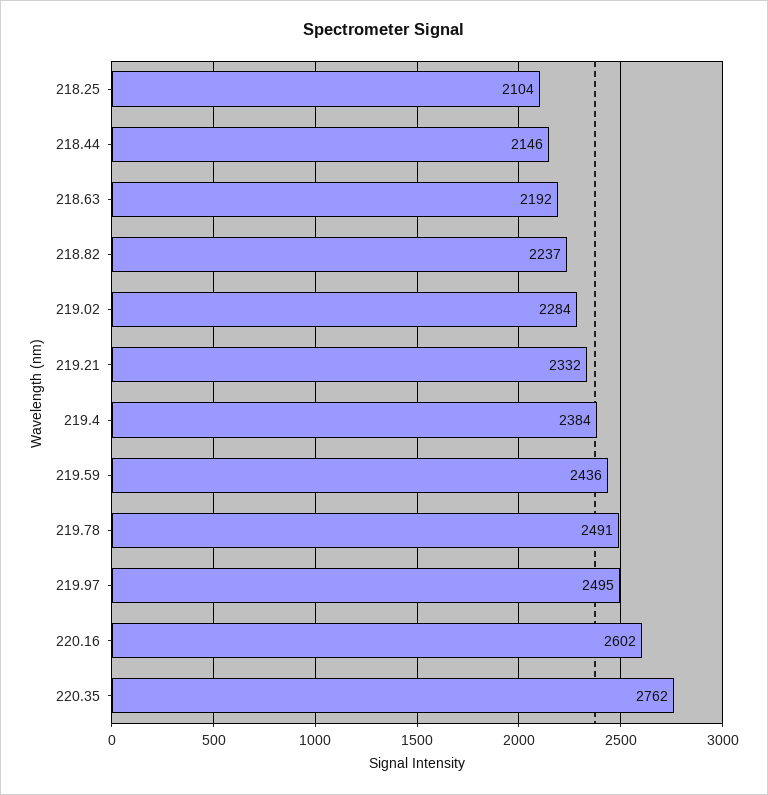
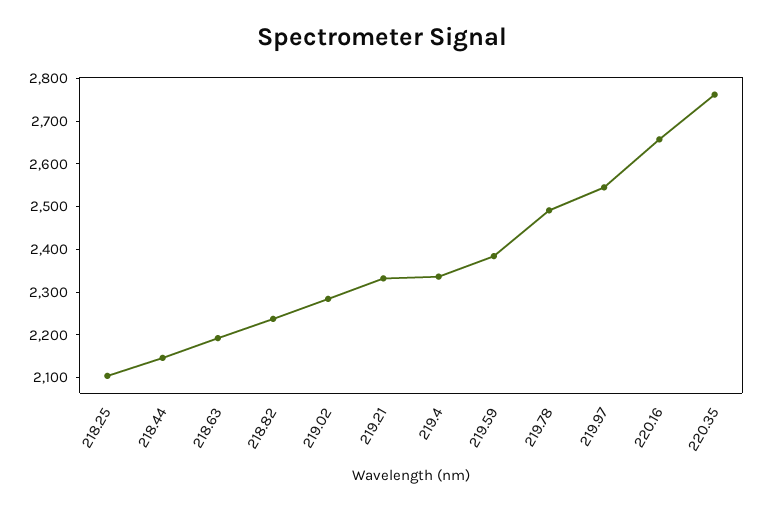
219.4: 2384 -> 2340
219.59: 2436 -> 2380
219.97: 2495 -> 2540
220.16: 2602 -> 2660

